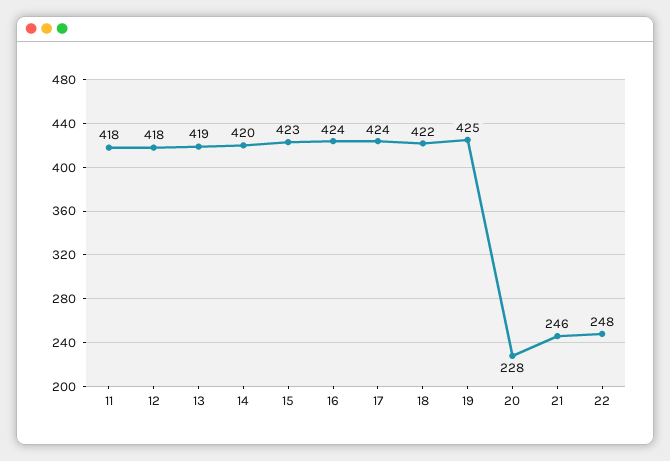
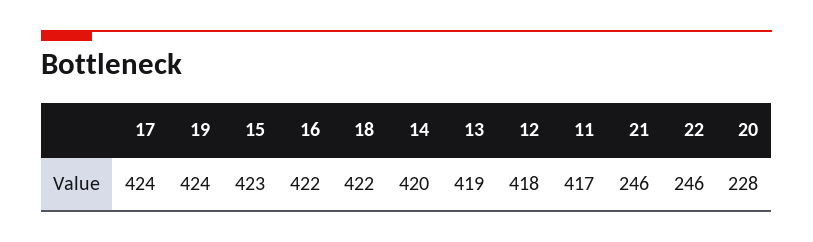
11: 418 -> 417
16: 424 -> 422
19: 425 -> 424
22: 248 -> 246

